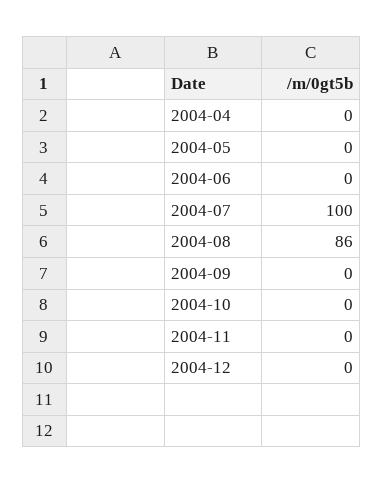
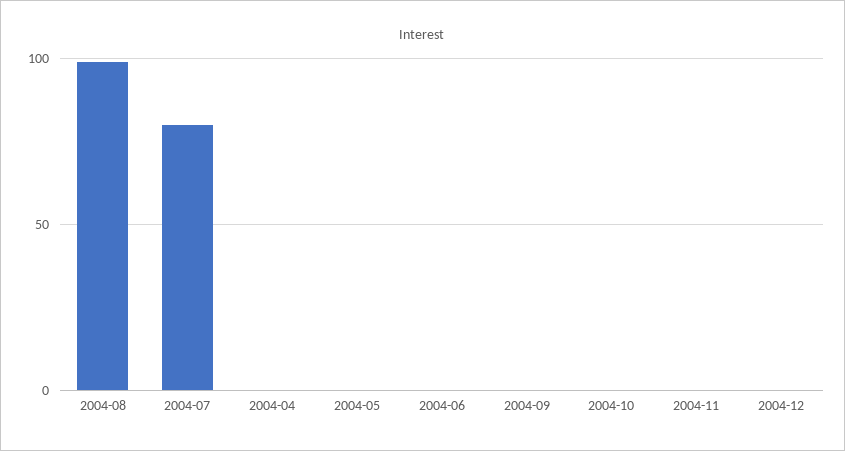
2004-07: 100 -> 80
2004-08: 86 -> 100

